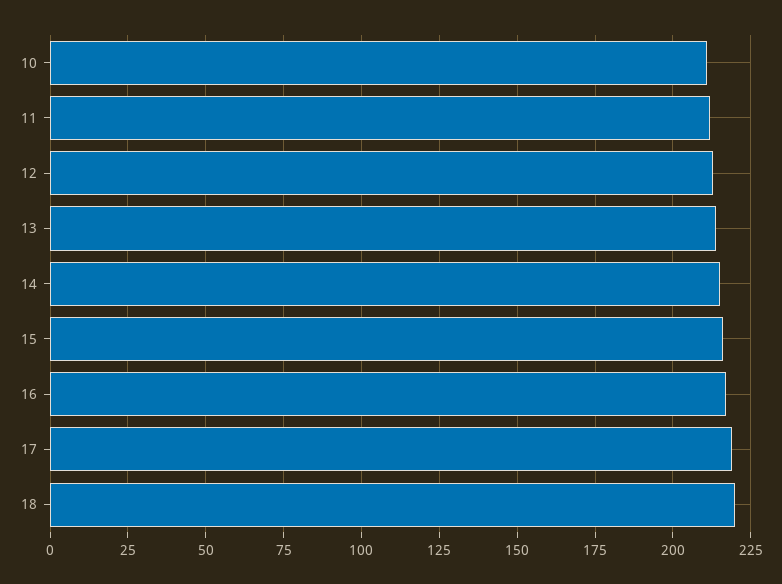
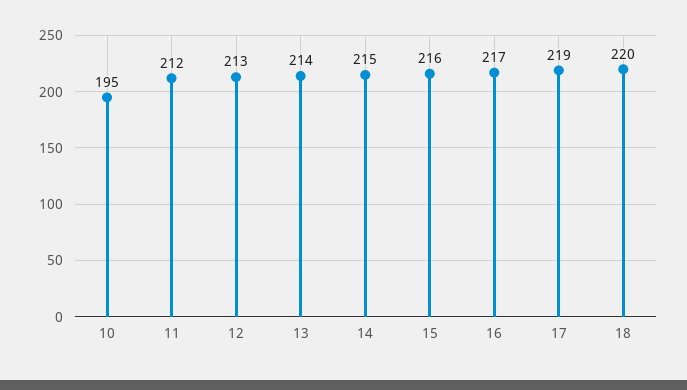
10: 210 -> 195

